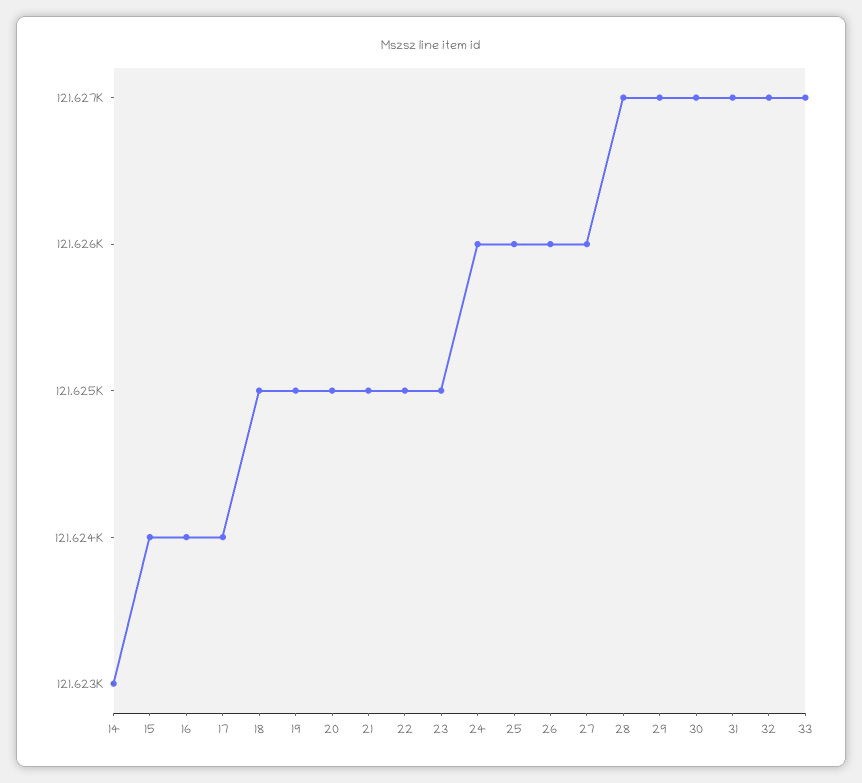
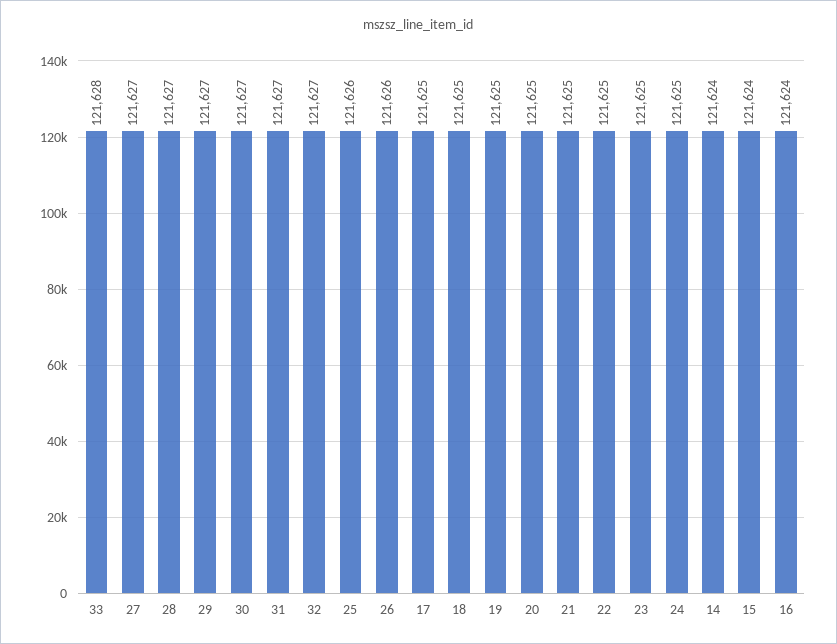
14: 121623 -> 121624
17: 121624 -> 121625
24: 121626 -> 121625
27: 121626 -> 121627
33: 121627 -> 121628

